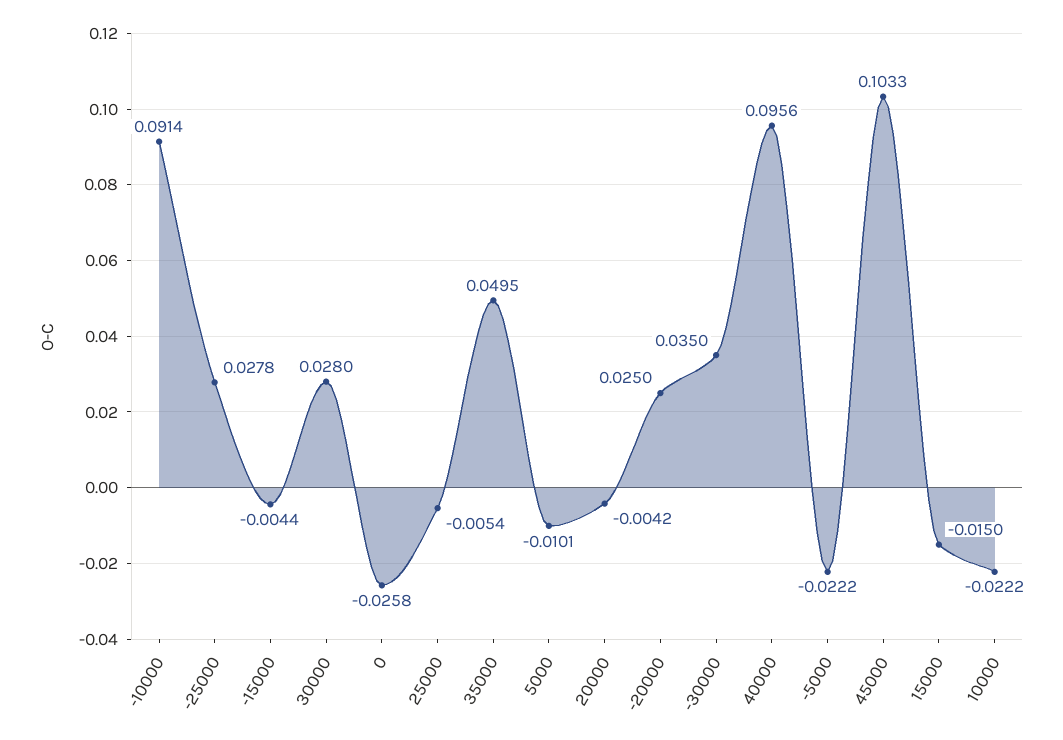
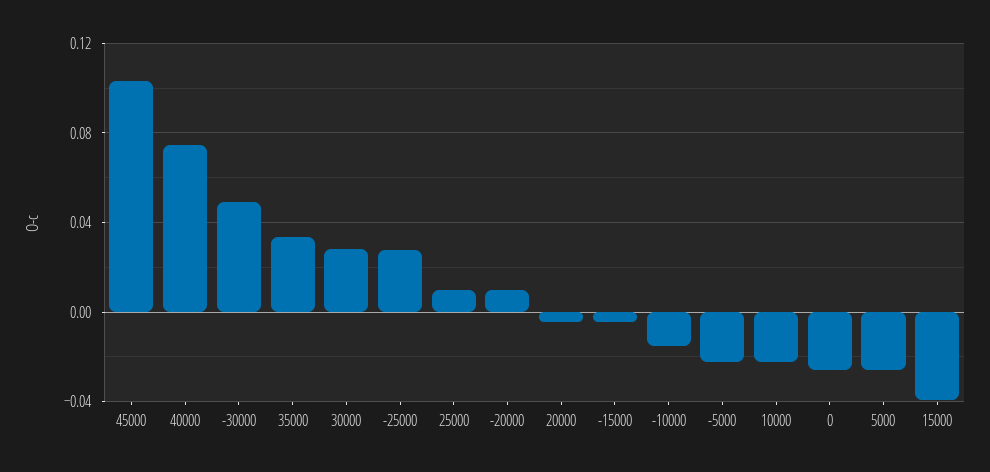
-10000: 0.0914 -> -0.015
25000: -0.0054 -> 0.01
35000: 0.0495 -> 0.035
5000: -0.0101 -> -0.025
-20000: 0.025 -> 0.01
-30000: 0.035 -> 0.05
40000: 0.0956 -> 0.075
15000: -0.015 -> -0.04

